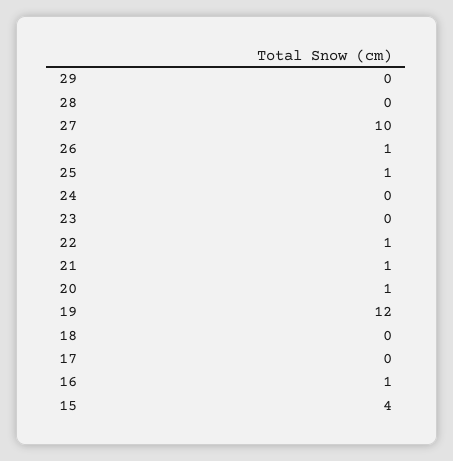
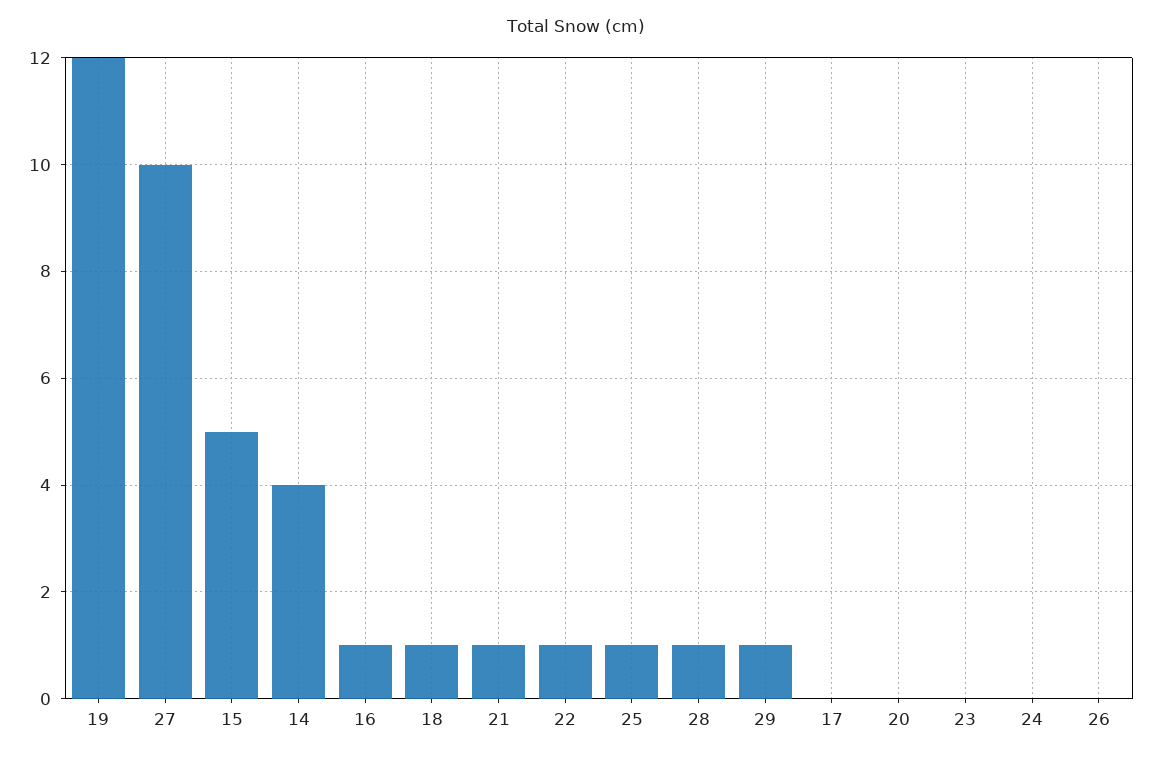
29: 0 -> 1
28: 0 -> 1
26: 1 -> 0
20: 1 -> 0
18: 0 -> 1
15: 4 -> 5
14: none -> 4

